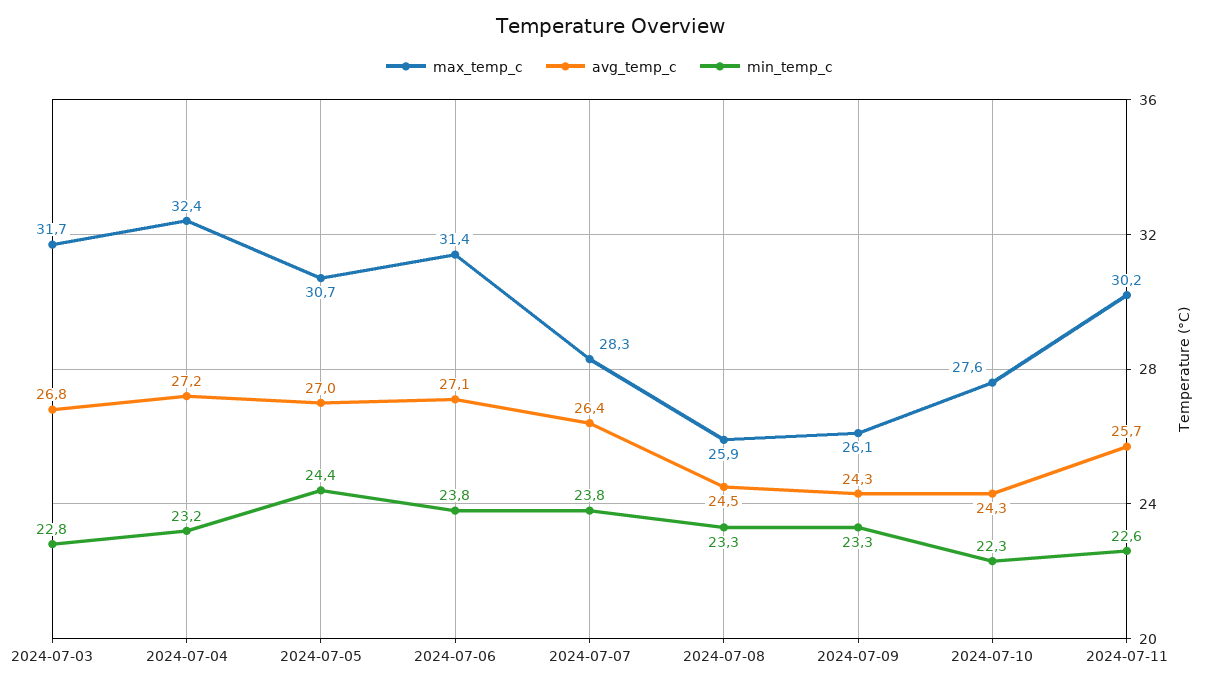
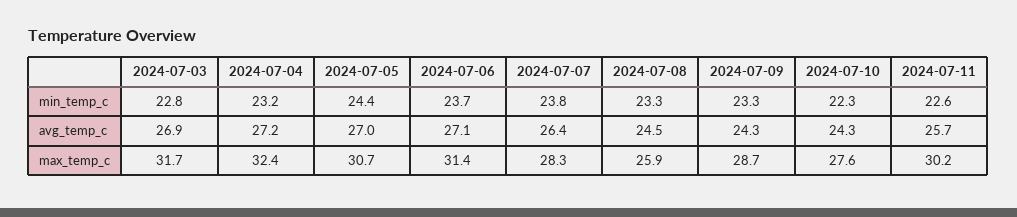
avg_temp_c, 2024-07-03: 26.8 -> 26.9
min_temp_c, 2024-07-06: 23.8 -> 23.7
max_temp_c, 2024-07-09: 26.1 -> 28.7

